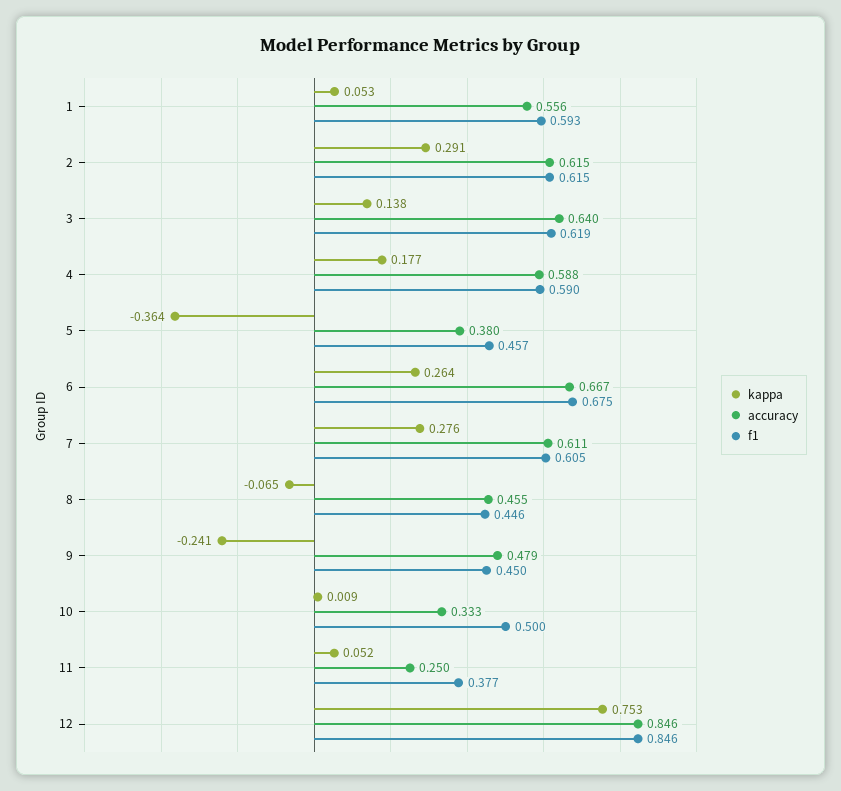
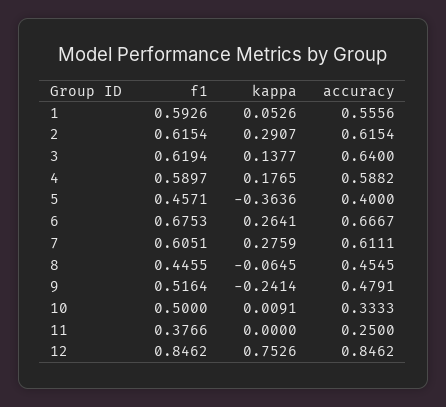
accuracy, 5: 0.38 -> 0.4
f1, 9: 0.45 -> 0.5164
kappa, 11: 0.052 -> 0

